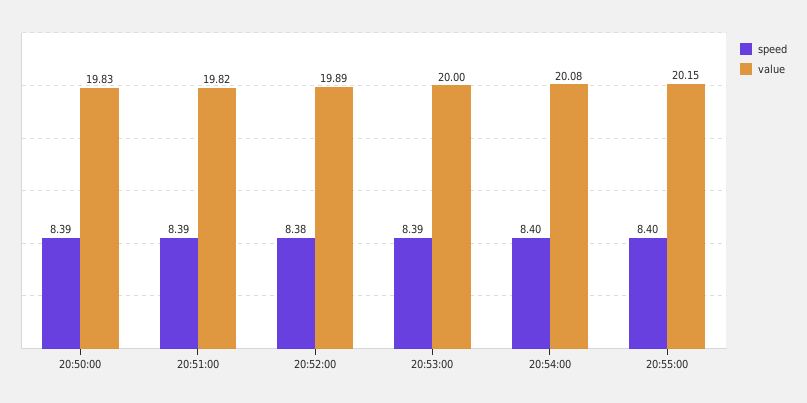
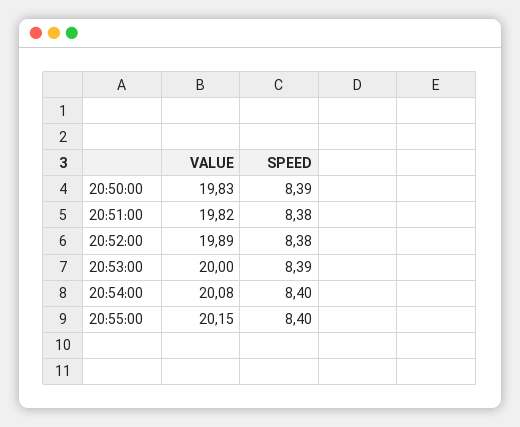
speed, 20:51:00: 8.39 -> 8.38

